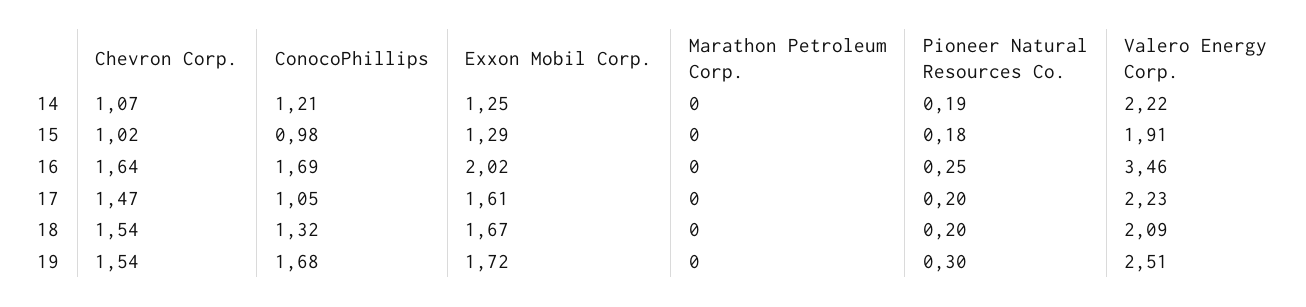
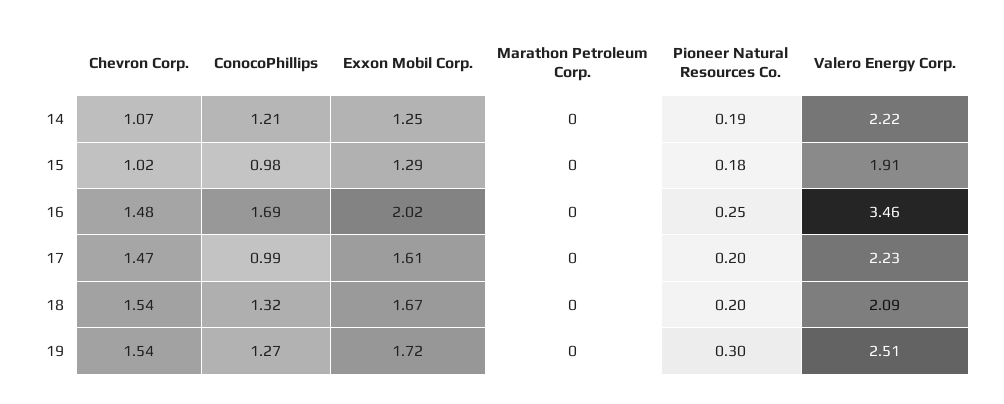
Chevron Corp., 16: 1.64 -> 1.48
ConocoPhillips, 17: 1.05 -> 0.99
ConocoPhillips, 19: 1.68 -> 1.27

